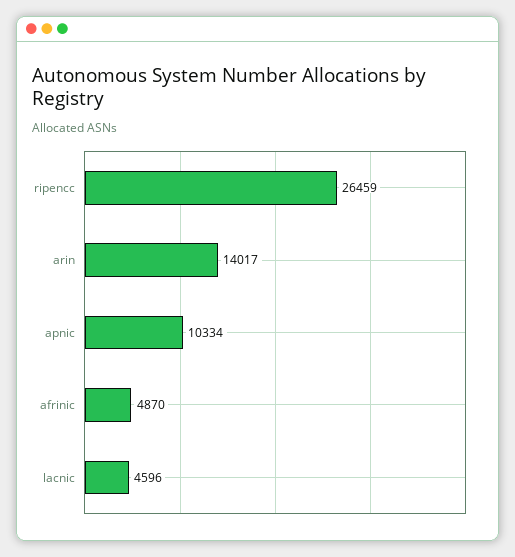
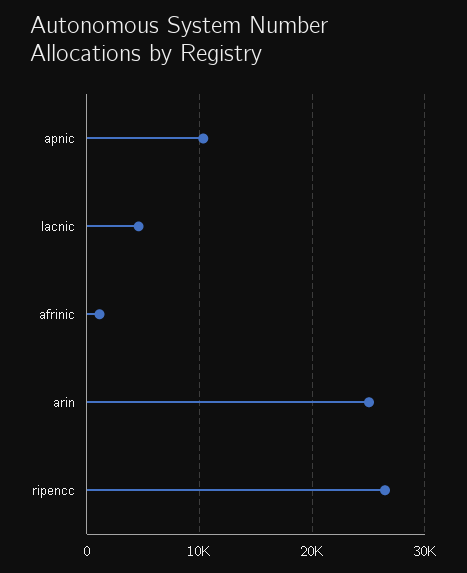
arin: 14017 -> 25000
afrinic: 4870 -> 1000

